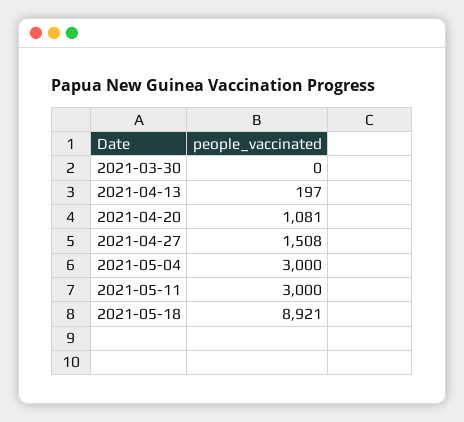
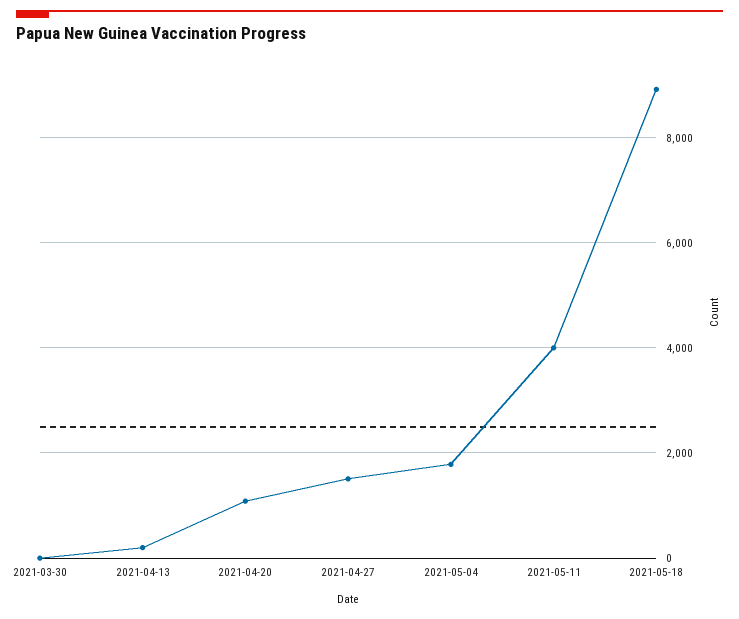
2021-05-04: 3000 -> 1800
2021-05-11: 3000 -> 4000

